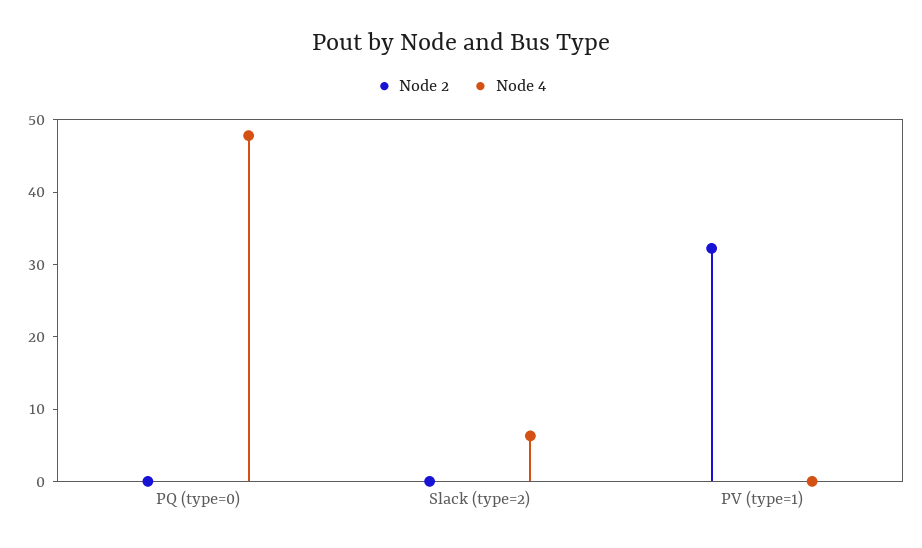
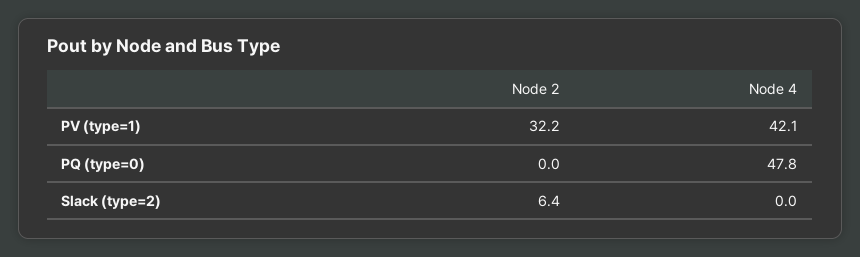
Node 2, Slack (type=2): 0 -> 6.4
Node 4, Slack (type=2): 6 -> 0
Node 4, PV (type=1): 0 -> 42.1

